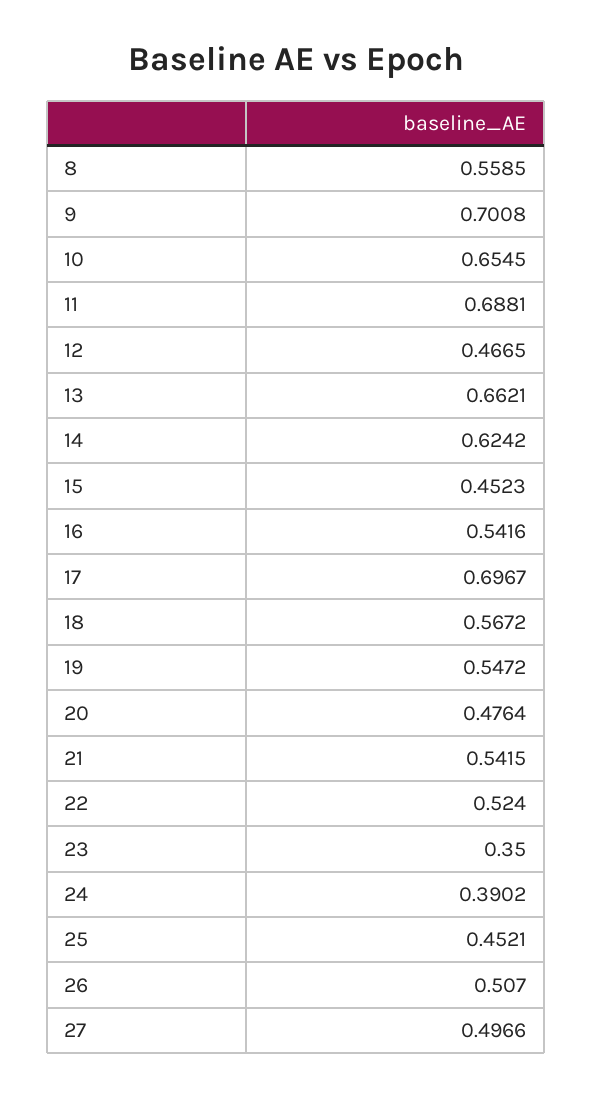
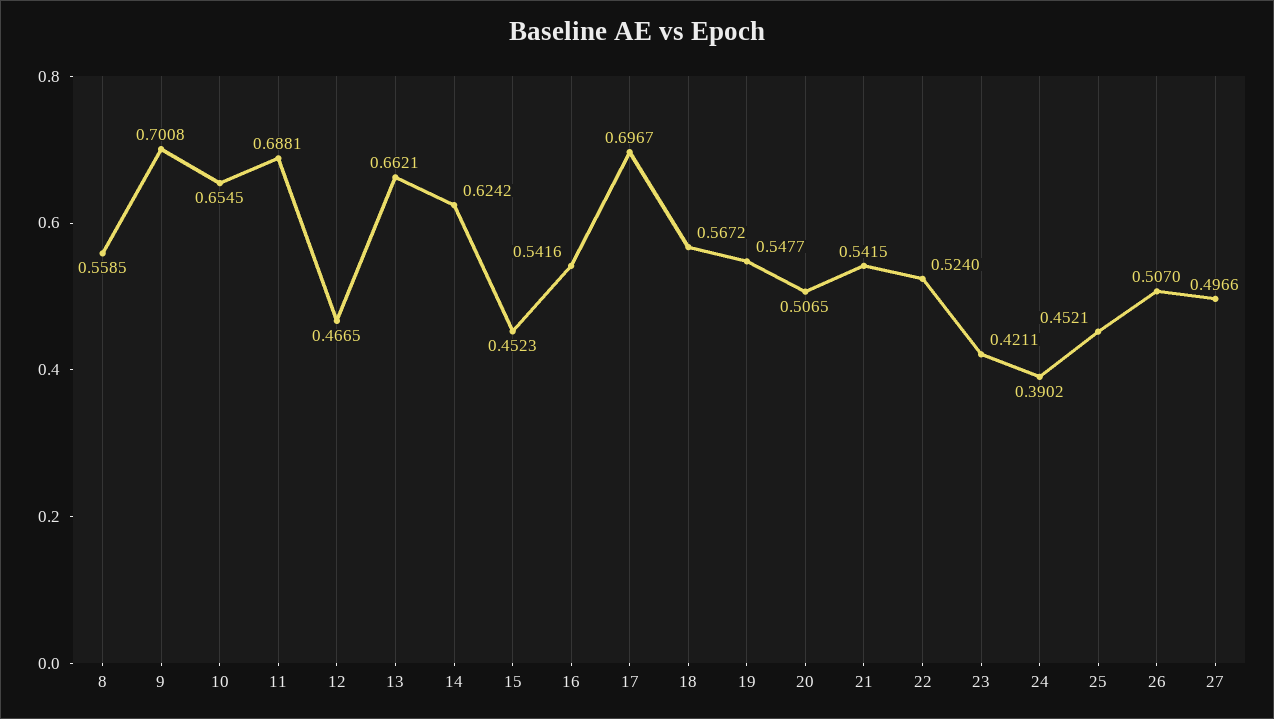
19: 0.5472 -> 0.5477
20: 0.4764 -> 0.5065
23: 0.35 -> 0.4211

